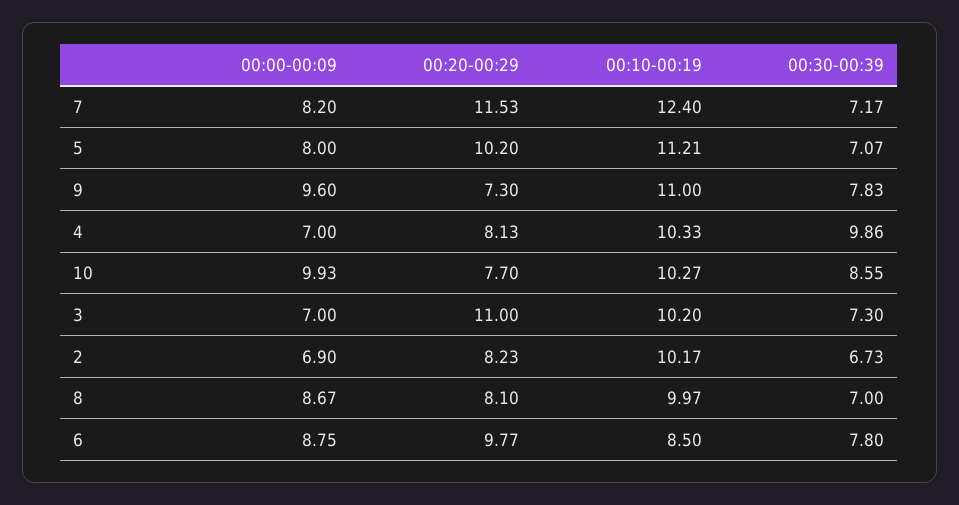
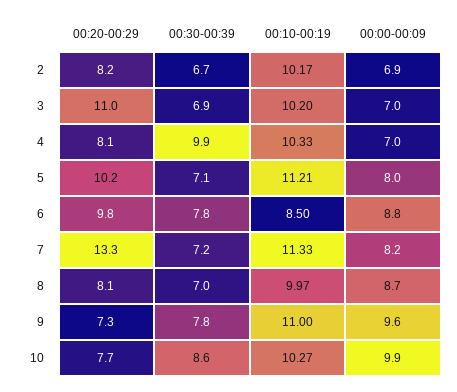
00:20-00:29, 7: 11.53 -> 13.3
00:10-00:19, 7: 12.4 -> 11.33
00:30-00:39, 3: 7.3 -> 6.9

